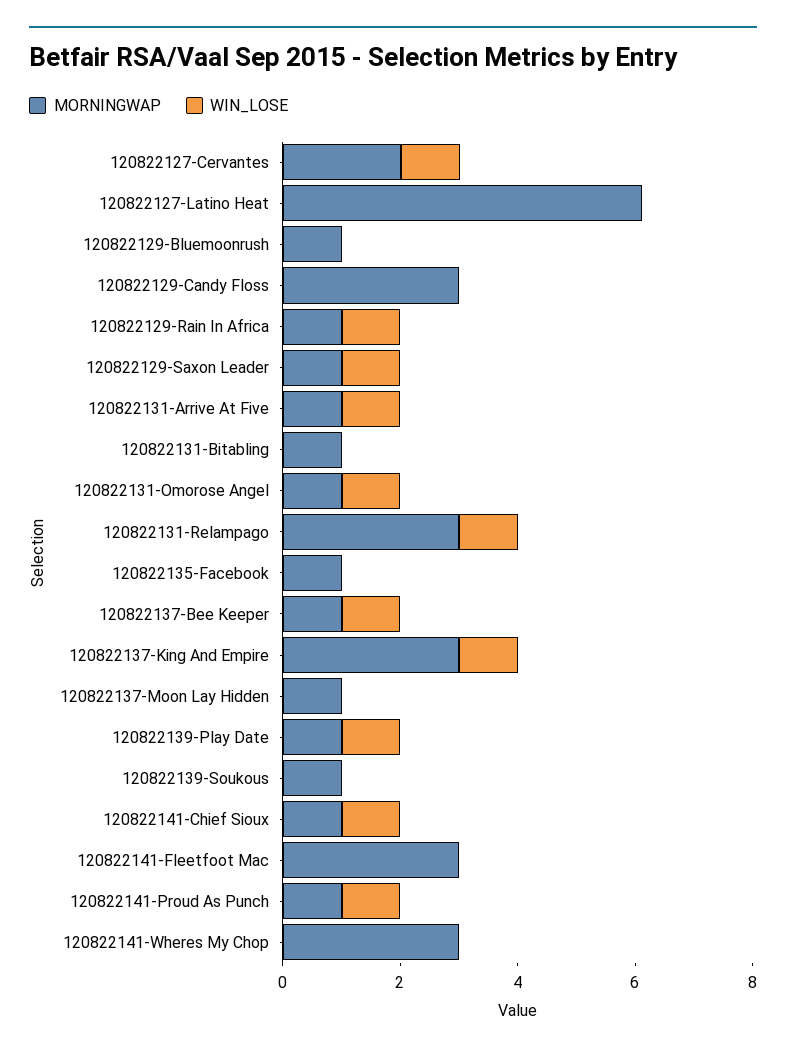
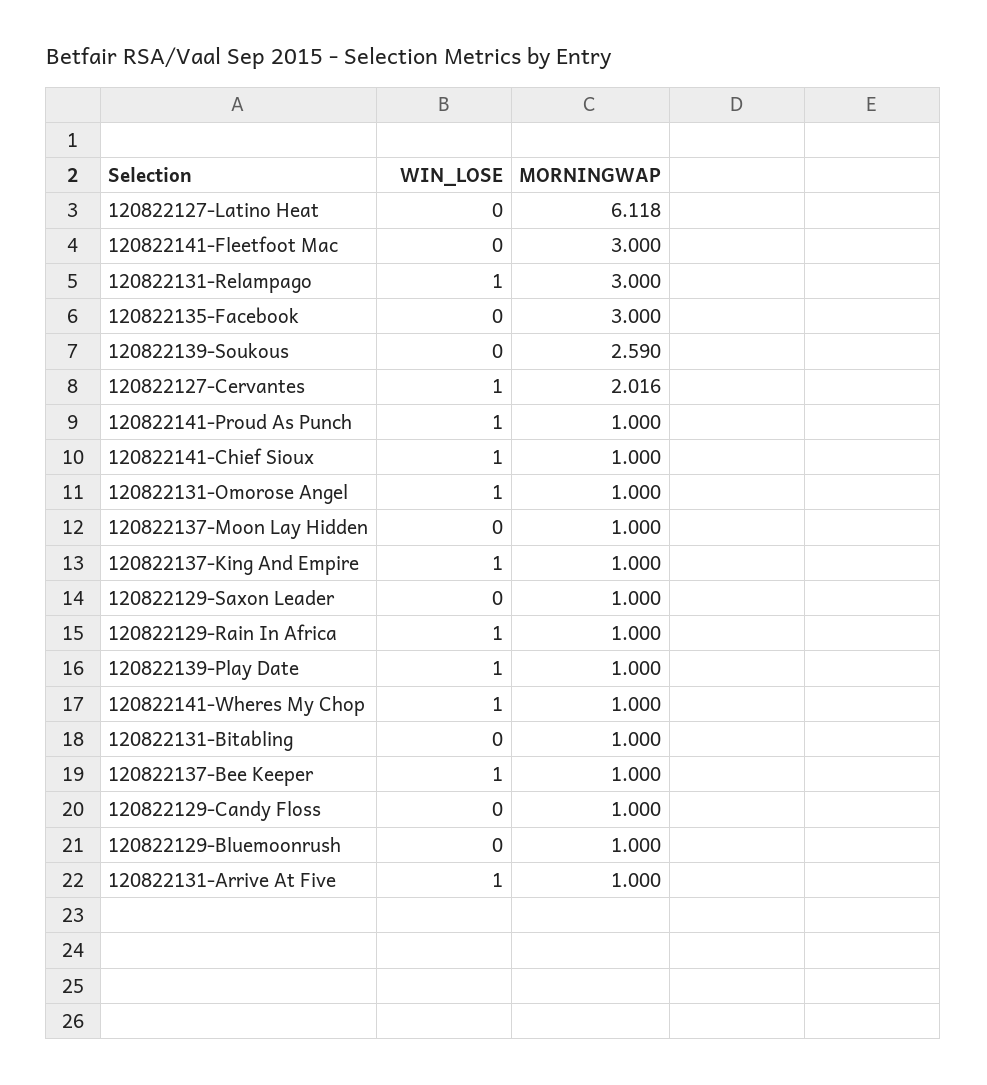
MORNINGWAP, 120822129-Candy Floss: 3 -> 1
WIN_LOSE, 120822129-Saxon Leader: 1 -> 0
MORNINGWAP, 120822135-Facebook: 1 -> 3
MORNINGWAP, 120822137-King And Empire: 3 -> 1
MORNINGWAP, 120822139-Soukous: 1 -> 2.59
MORNINGWAP, 120822141-Wheres My Chop: 3 -> 1
WIN_LOSE, 120822141-Wheres My Chop: 0 -> 1

